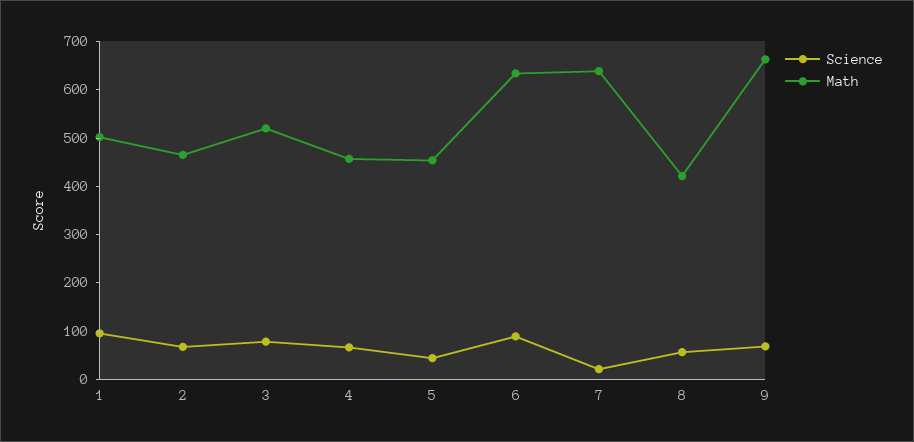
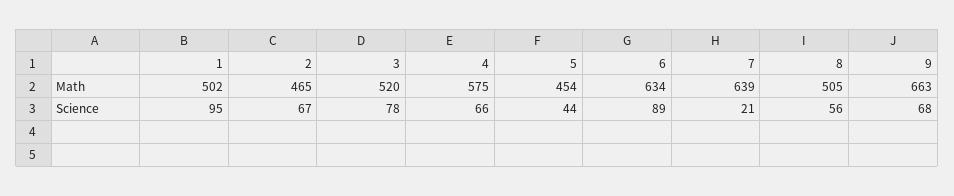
Math, 4: 460 -> 575
Math, 8: 420 -> 505

